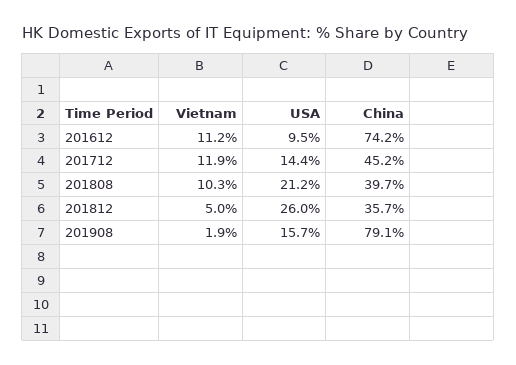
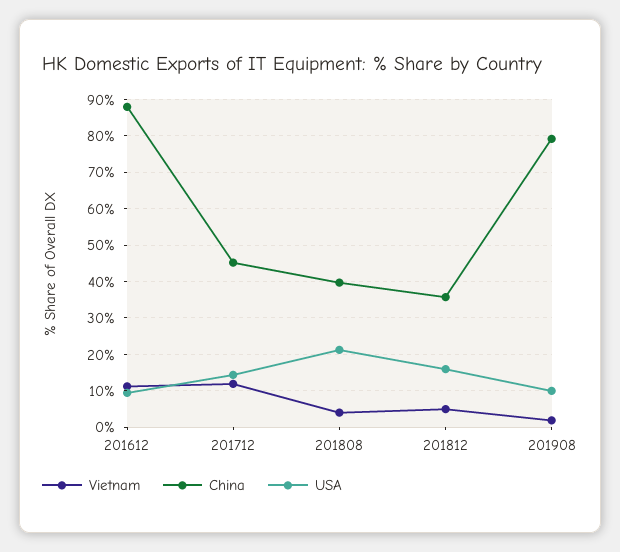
China, 201612: 74.2 -> 88
Vietnam, 201808: 10.3 -> 4
USA, 201812: 26 -> 16
USA, 201908: 15.7 -> 10

